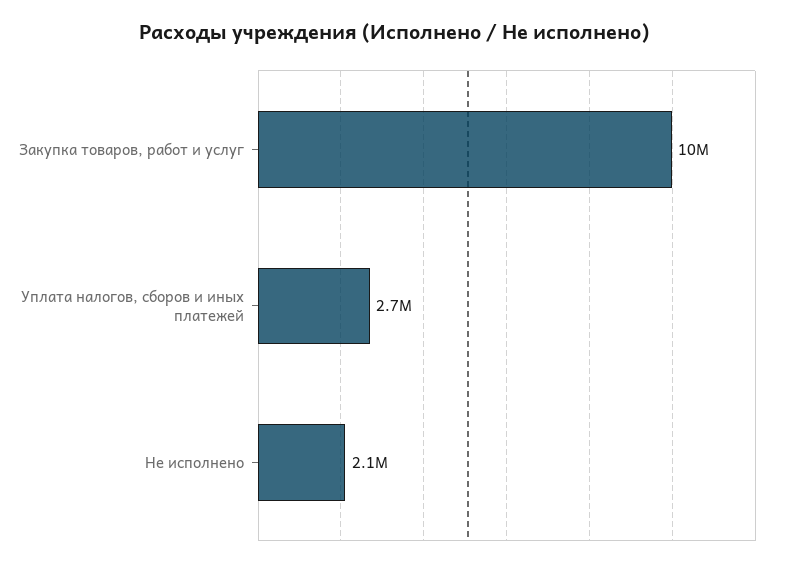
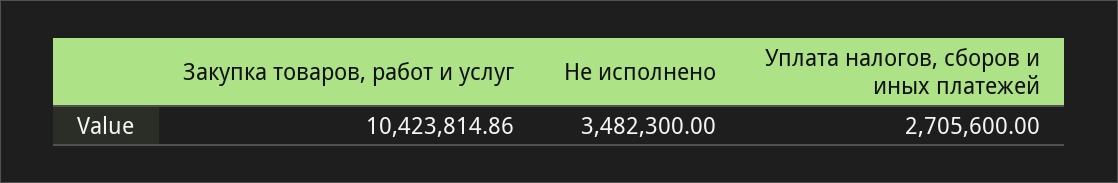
Не исполнено: 2100000 -> 3482300

